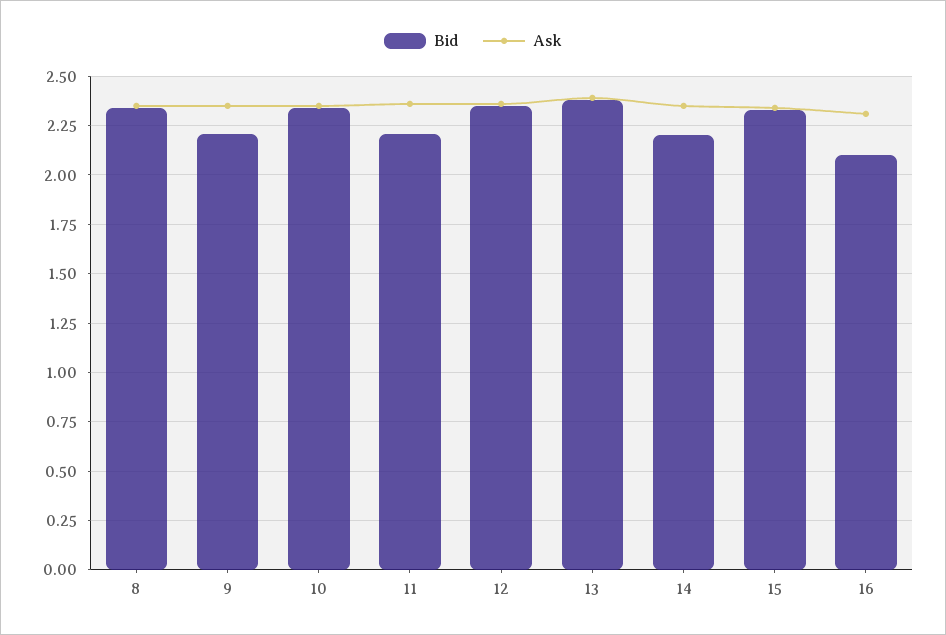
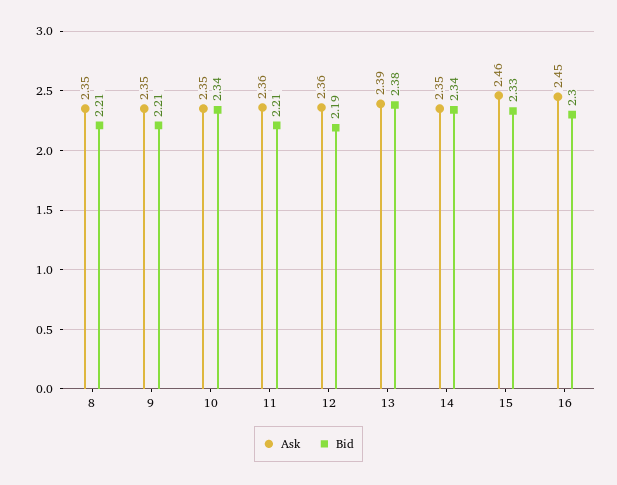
Bid, 8: 2.35 -> 2.21
Bid, 12: 2.35 -> 2.19
Bid, 14: 2.2 -> 2.34
Ask, 15: 2.35 -> 2.46
Bid, 16: 2.1 -> 2.3
Ask, 16: 2.3 -> 2.45

